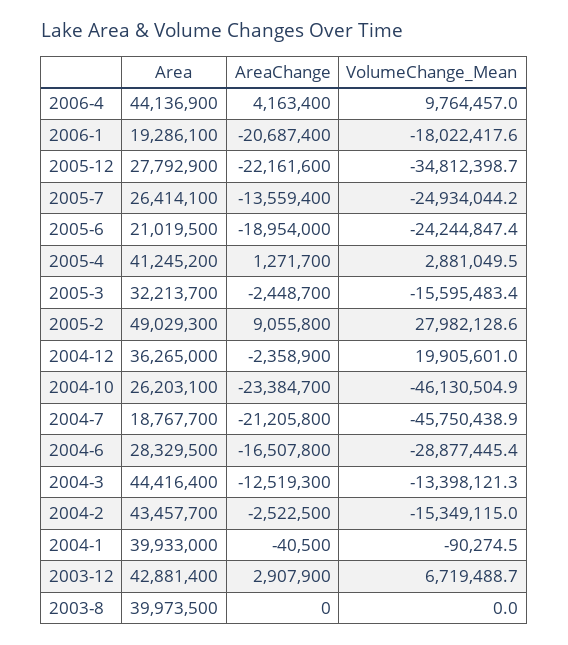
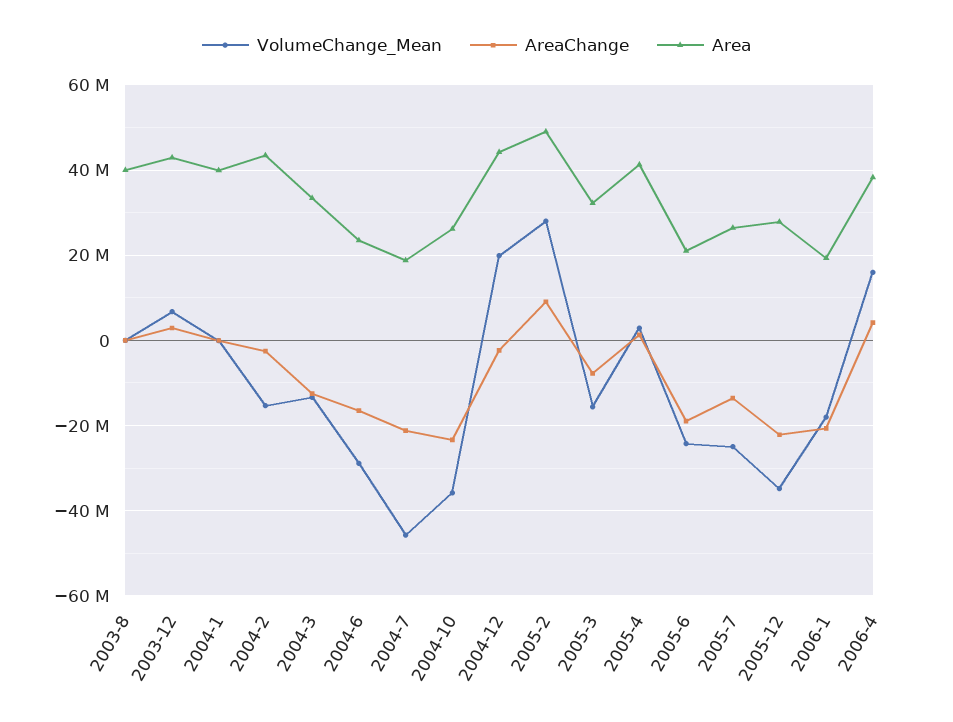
Area, 2006-4: 44136900 -> 38000000
VolumeChange_Mean, 2006-4: 9764457 -> 16000000
AreaChange, 2005-3: -2448700 -> -8000000
Area, 2004-12: 36265000 -> 44000000
VolumeChange_Mean, 2004-10: -46130504.9 -> -36000000
Area, 2004-6: 28329500 -> 24000000
Area, 2004-3: 44416400 -> 34000000

